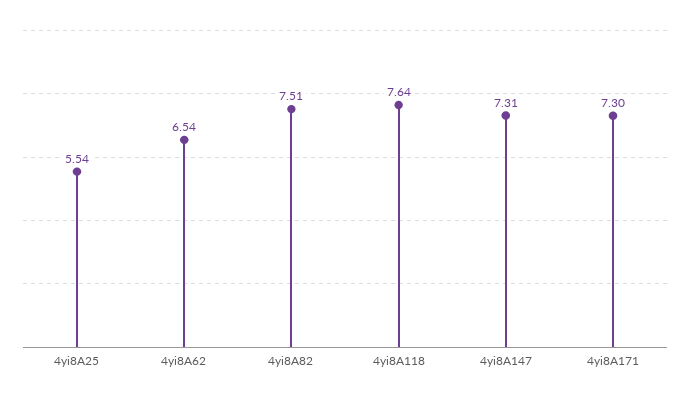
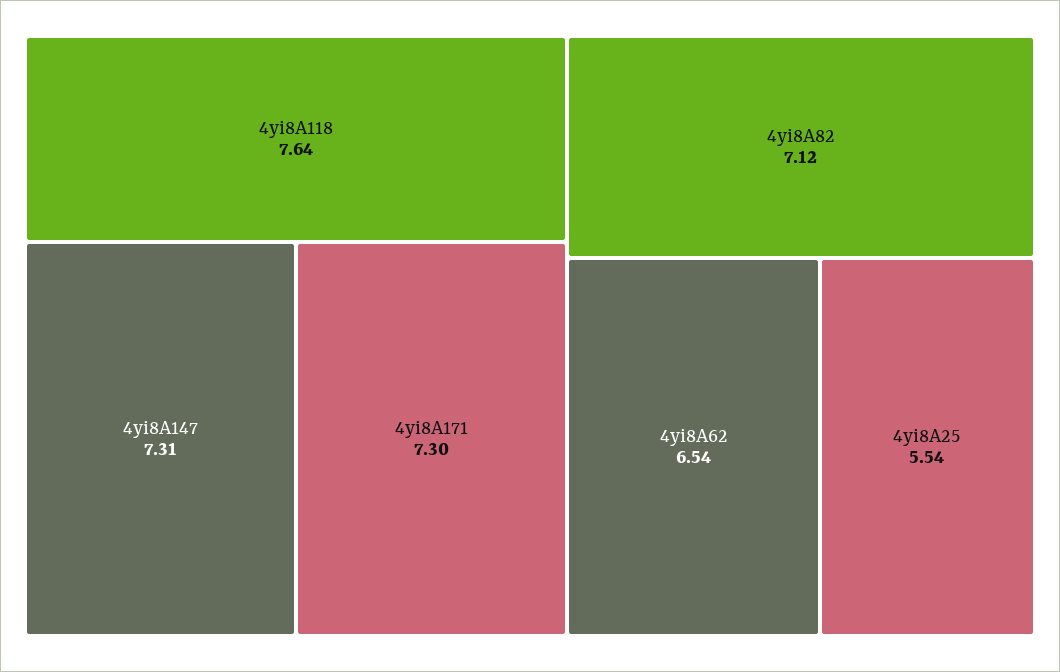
4yi8A82: 7.51 -> 7.12

